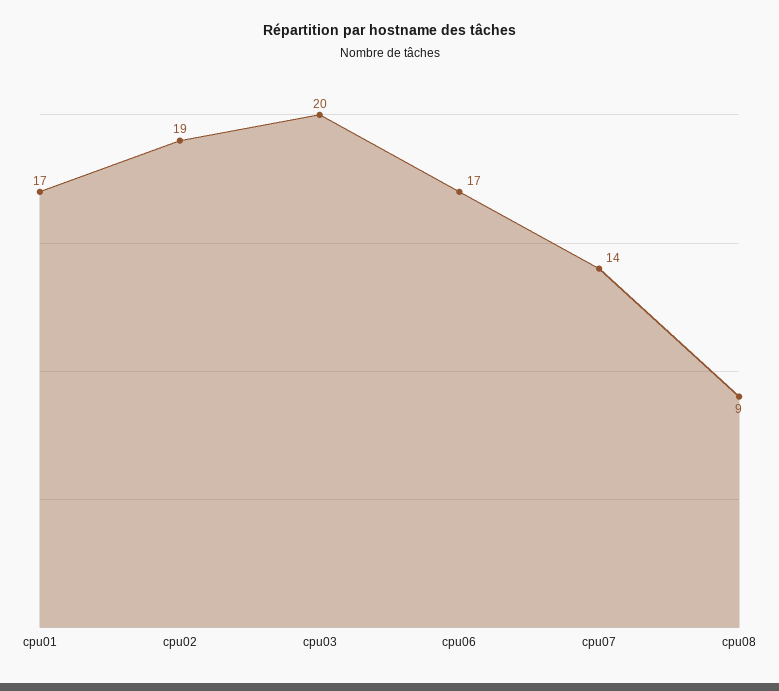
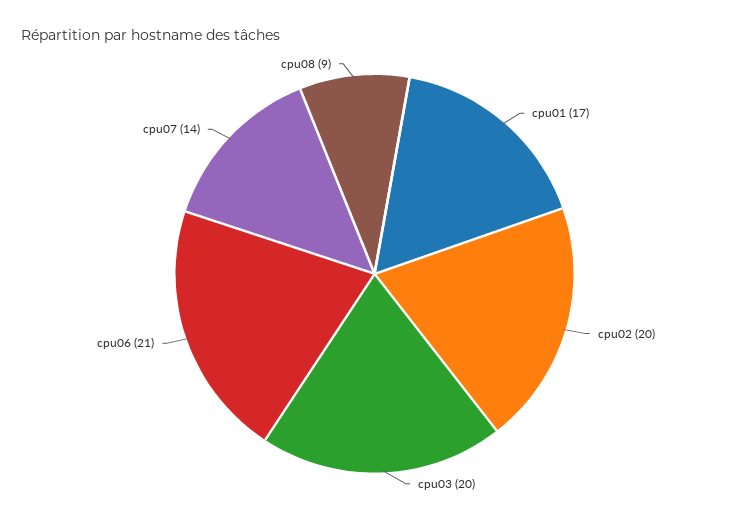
cpu02: 19 -> 20
cpu06: 17 -> 21

